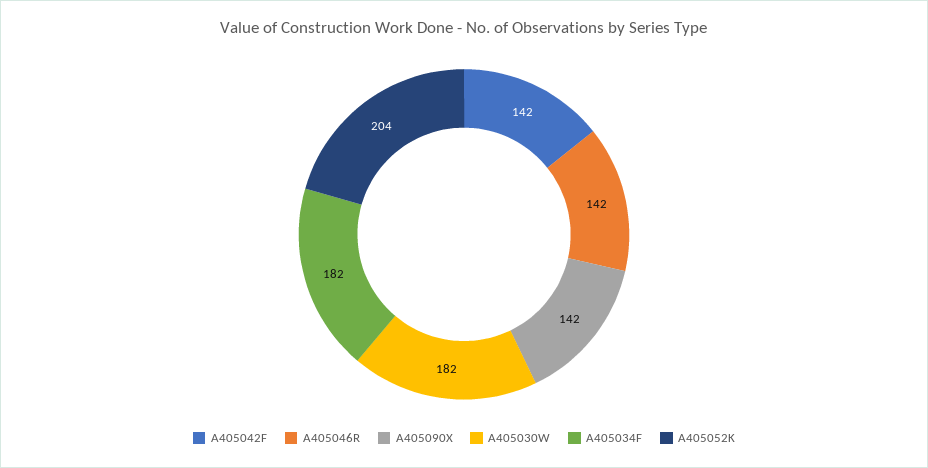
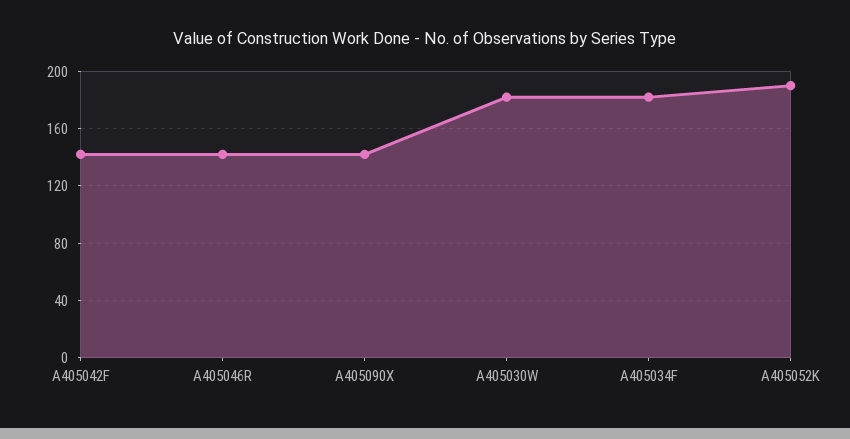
A405052K: 204 -> 190

